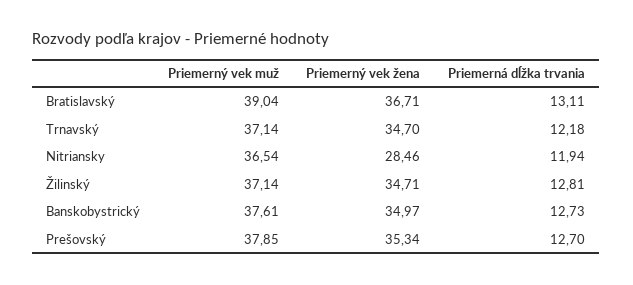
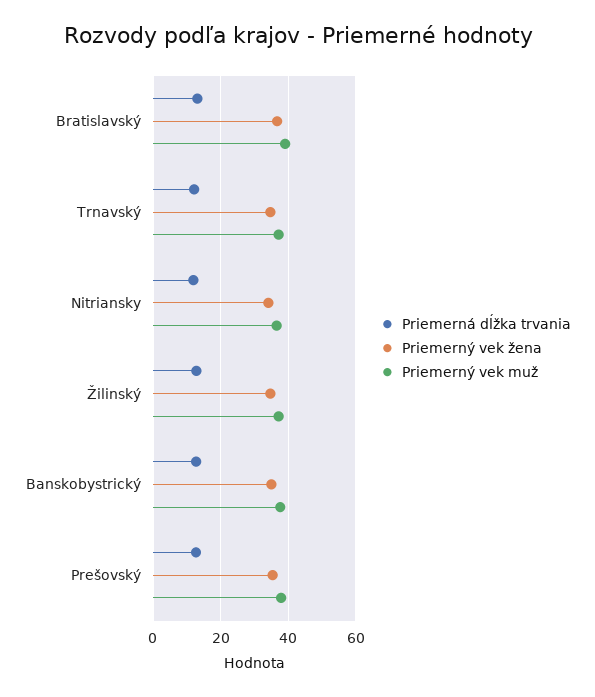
Priemerný vek žena, Nitriansky: 28.46 -> 34

